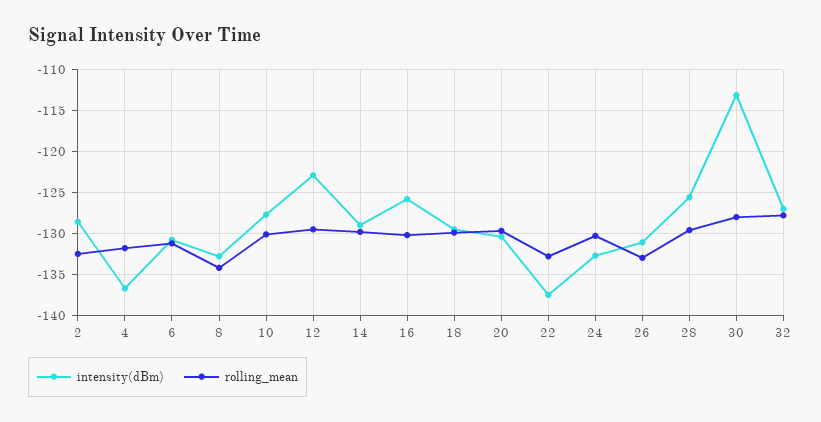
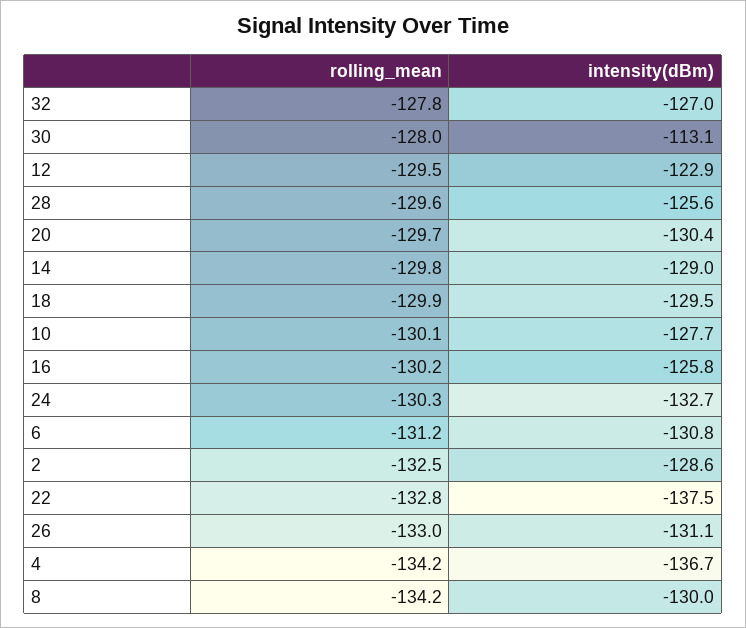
rolling_mean, 4: -132 -> -134.2
intensity(dBm), 8: -133 -> -130

